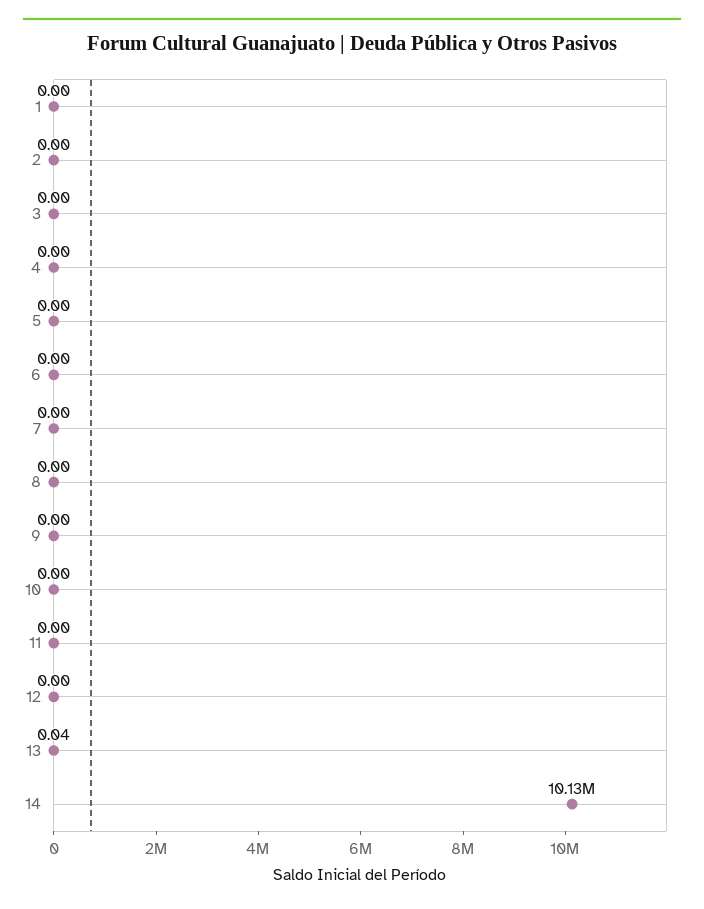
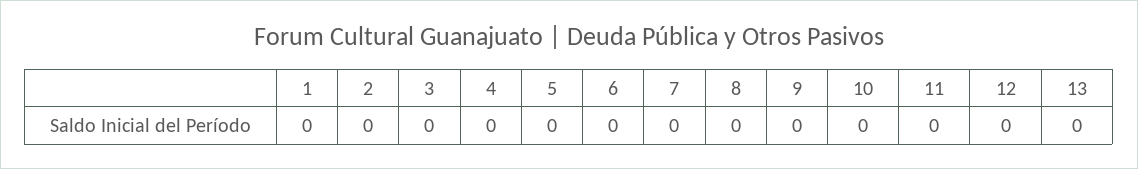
13: 0.04 -> 0
14: 10130000 -> none

